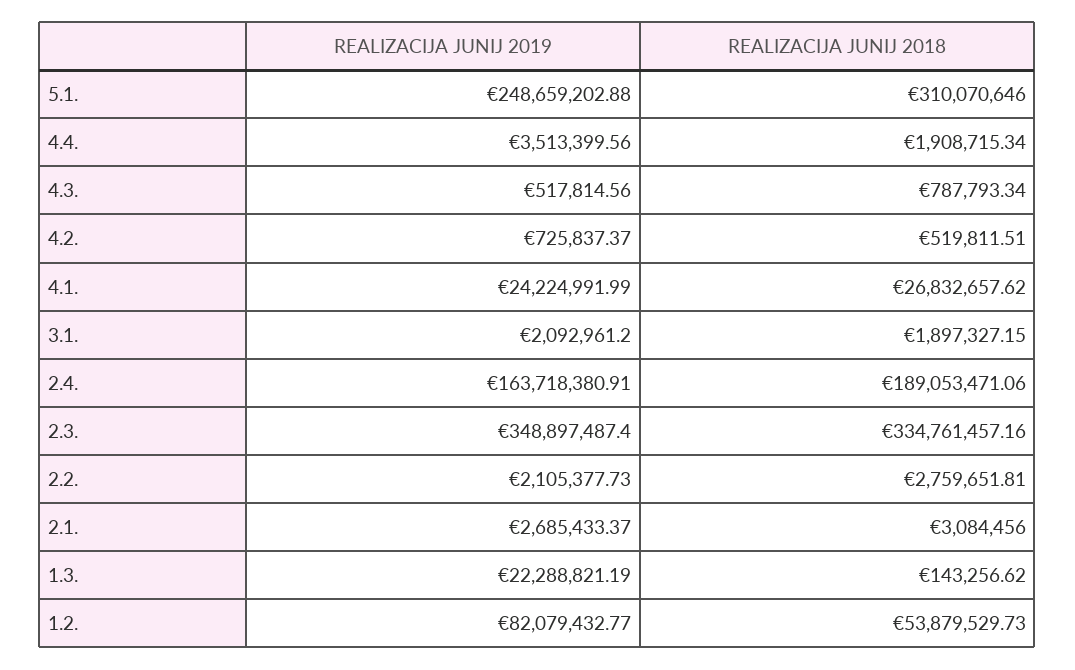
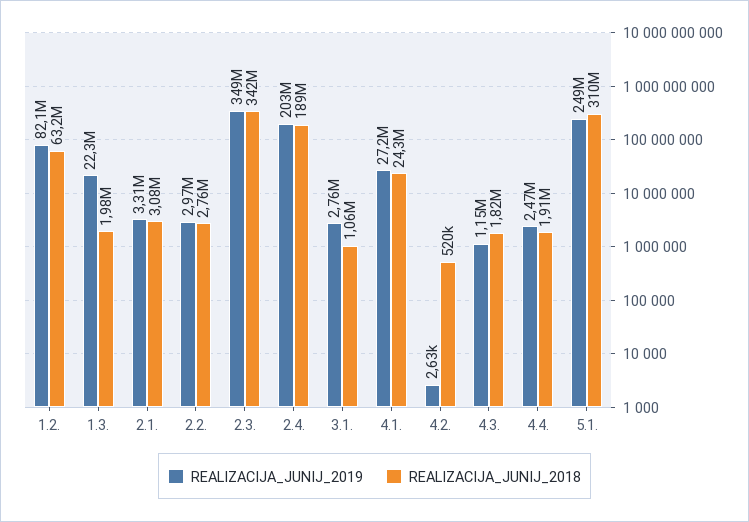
REALIZACIJA JUNIJ 2019, 4.4.: 3513399.56 -> 2470000
REALIZACIJA JUNIJ 2019, 4.3.: 517814.56 -> 1150000
REALIZACIJA JUNIJ 2018, 4.3.: 787793.34 -> 1820000
REALIZACIJA JUNIJ 2019, 4.2.: 725837.37 -> 2630
REALIZACIJA JUNIJ 2019, 4.1.: 24224991.99 -> 27200000
REALIZACIJA JUNIJ 2018, 4.1.: 26832657.62 -> 24300000
REALIZACIJA JUNIJ 2019, 3.1.: 2092961.2 -> 2760000
REALIZACIJA JUNIJ 2018, 3.1.: 1897327.15 -> 1060000
REALIZACIJA JUNIJ 2019, 2.4.: 163718380.91 -> 203000000
REALIZACIJA JUNIJ 2018, 2.3.: 334761457.16 -> 342000000
REALIZACIJA JUNIJ 2019, 2.2.: 2105377.73 -> 2970000
REALIZACIJA JUNIJ 2019, 2.1.: 2685433.37 -> 3310000
REALIZACIJA JUNIJ 2018, 1.3.: 143256.62 -> 1980000
REALIZACIJA JUNIJ 2018, 1.2.: 53879529.73 -> 63200000

